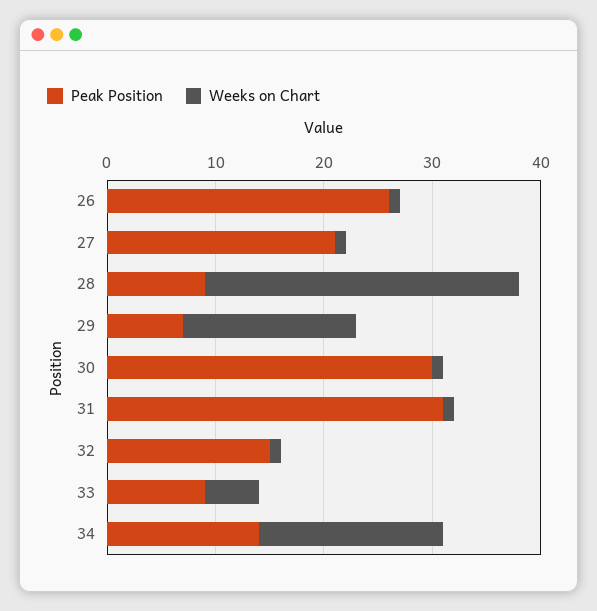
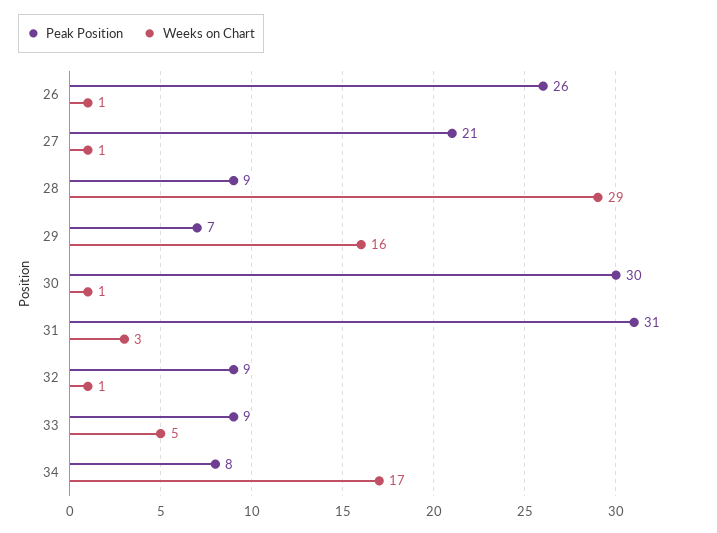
Weeks on Chart, 31: 1 -> 3
Peak Position, 32: 15 -> 9
Peak Position, 34: 14 -> 8

